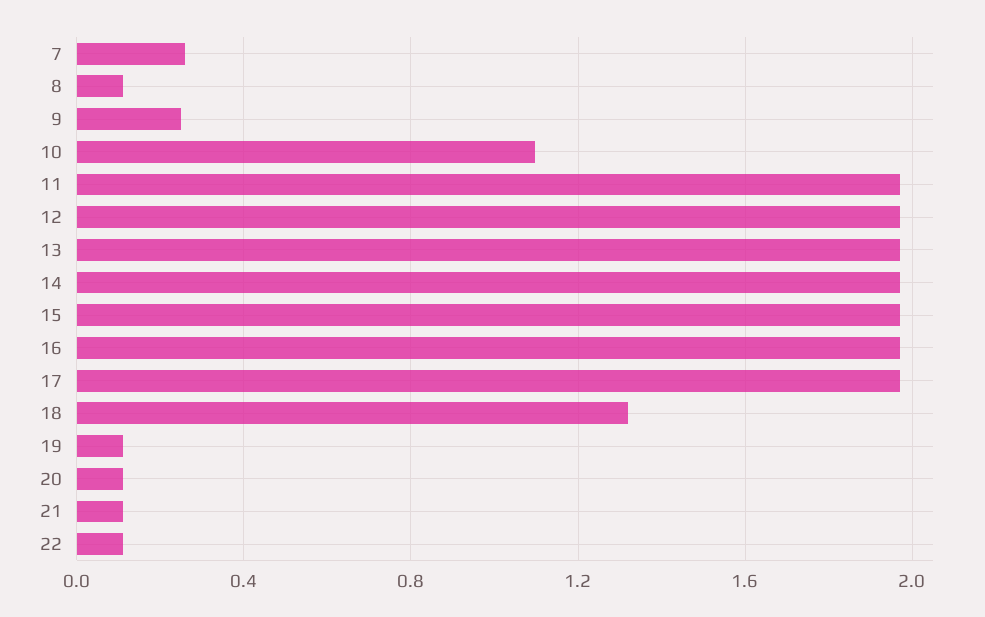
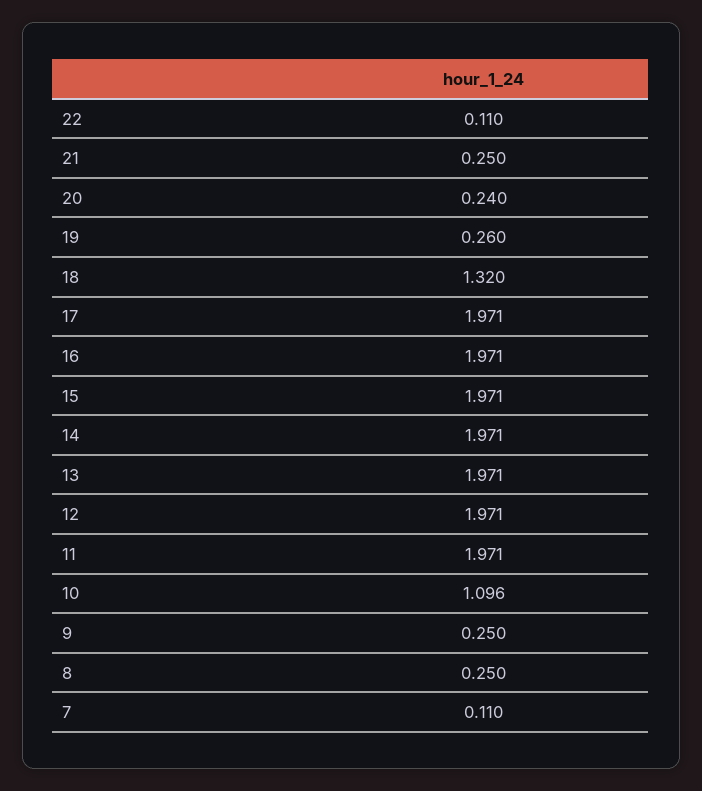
7: 0.25 -> 0.11
8: 0.1 -> 0.25
19: 0.1 -> 0.26
20: 0.1 -> 0.24
21: 0.1 -> 0.25

